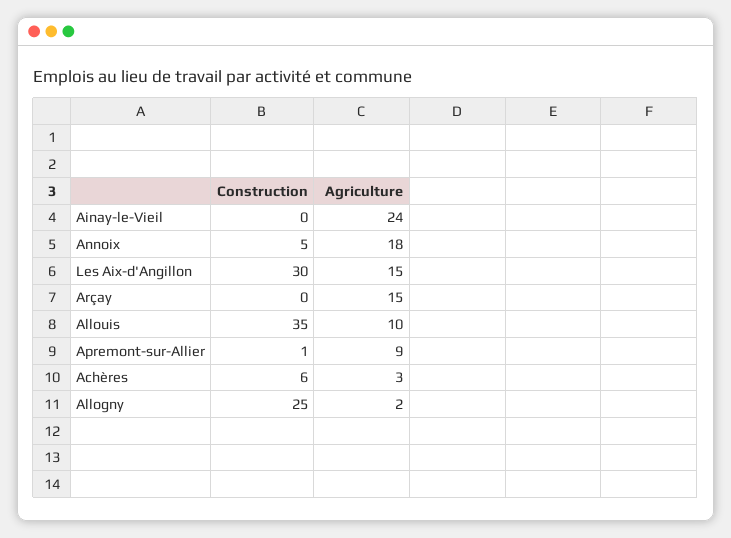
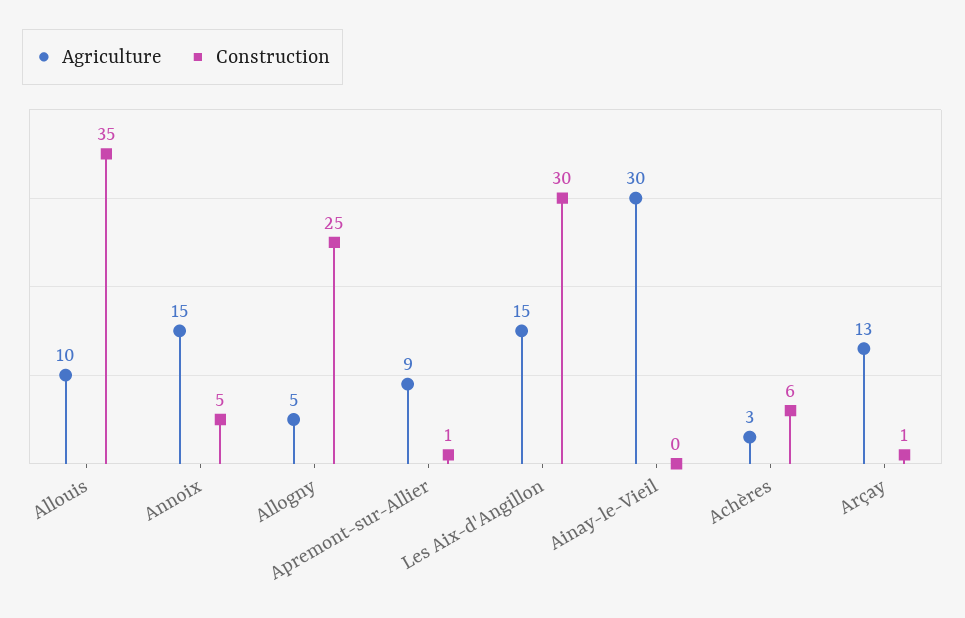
Agriculture, Ainay-le-Vieil: 24 -> 30
Agriculture, Annoix: 18 -> 15
Construction, Arçay: 0 -> 1
Agriculture, Arçay: 15 -> 13
Agriculture, Allogny: 2 -> 5

